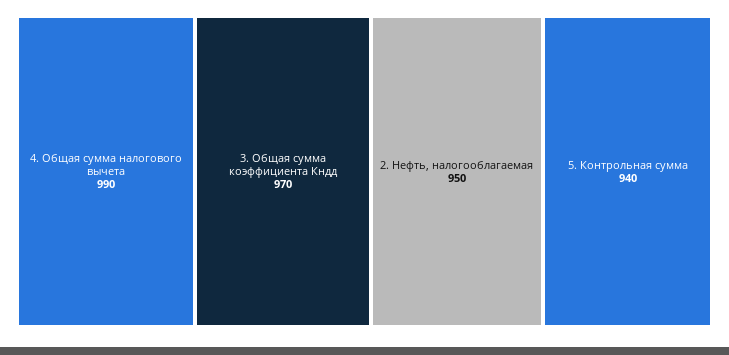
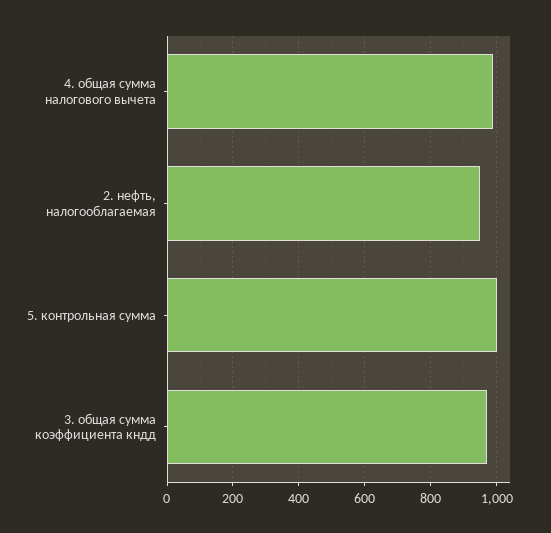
5. Контрольная сумма: 940 -> 1000

